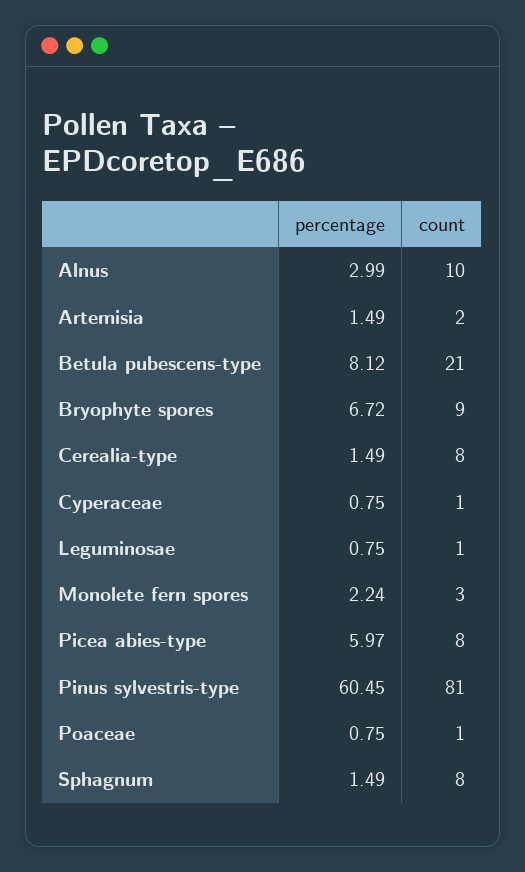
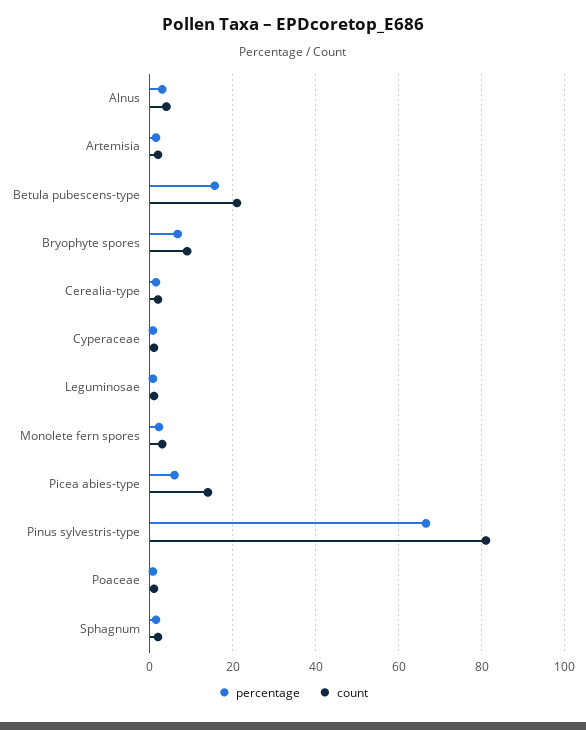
count, Alnus: 10 -> 4
percentage, Betula pubescens-type: 8.12 -> 16
count, Cerealia-type: 8 -> 2
count, Picea abies-type: 8 -> 14
percentage, Pinus sylvestris-type: 60.45 -> 66
count, Sphagnum: 8 -> 2

